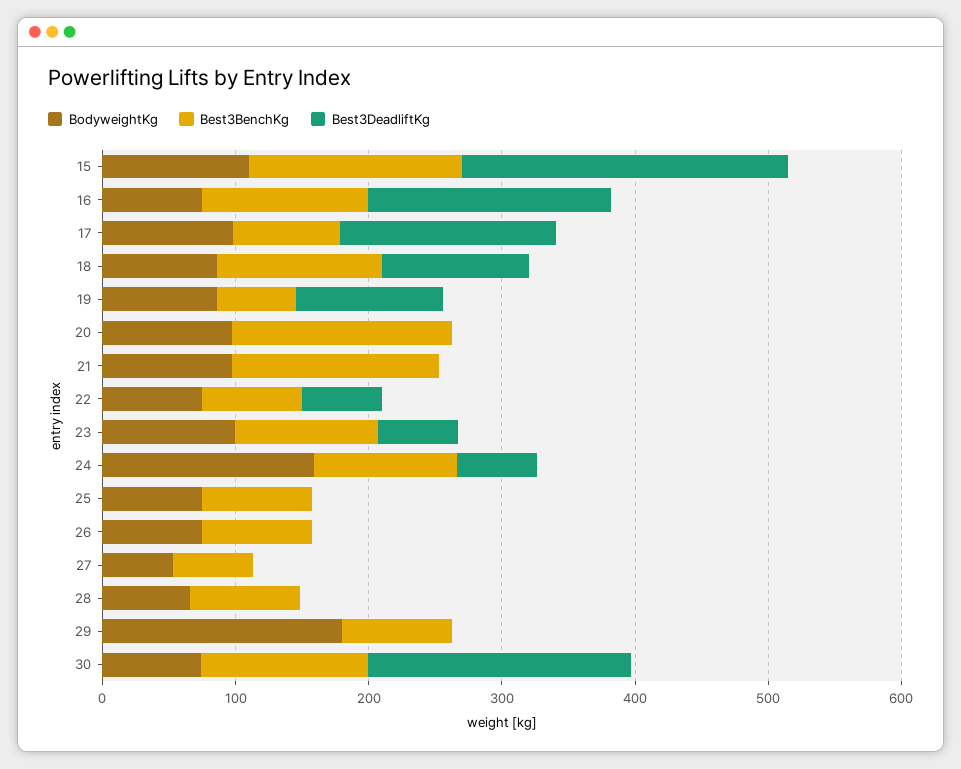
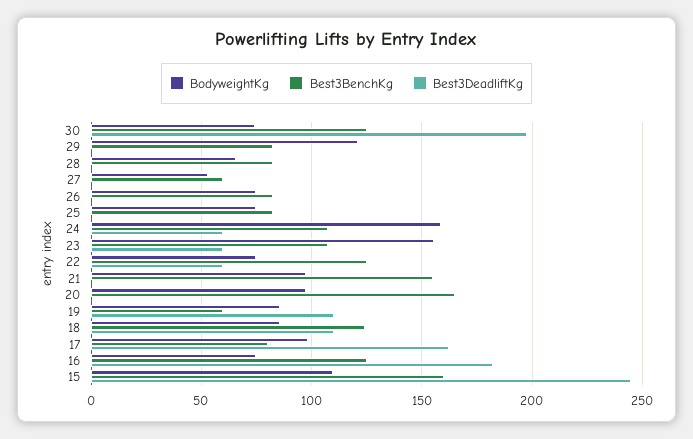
Best3BenchKg, 22: 80 -> 125
BodyweightKg, 23: 100 -> 155
BodyweightKg, 29: 180 -> 120

